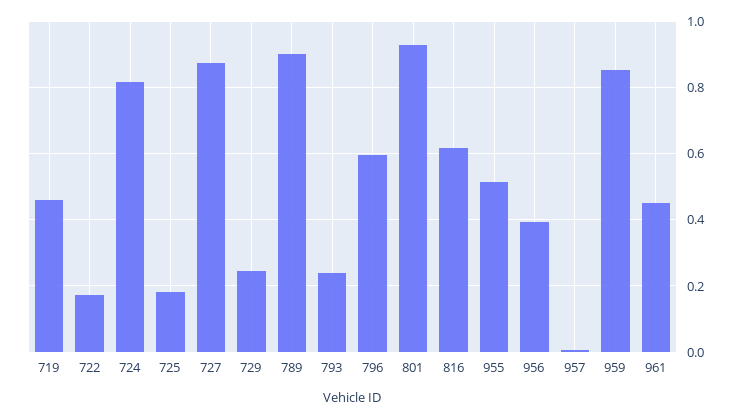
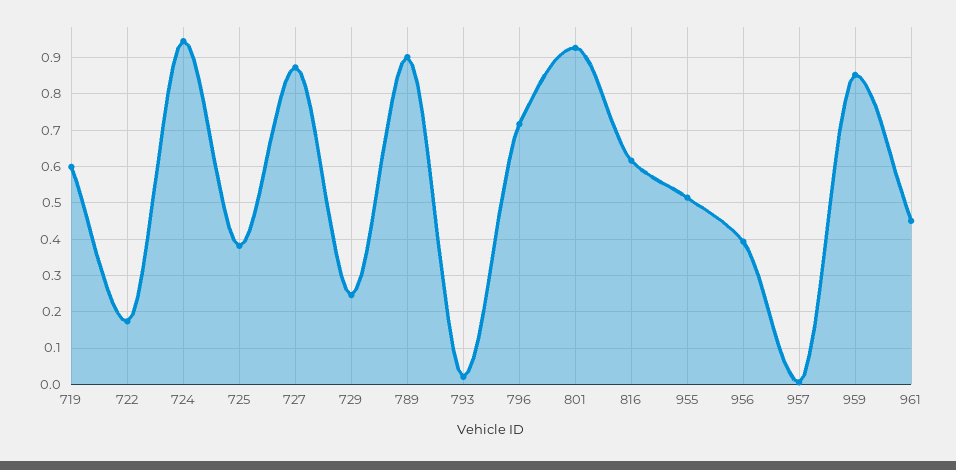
719: 0.46 -> 0.6
724: 0.82 -> 0.94
725: 0.18 -> 0.38
793: 0.24 -> 0.02
796: 0.6 -> 0.72

